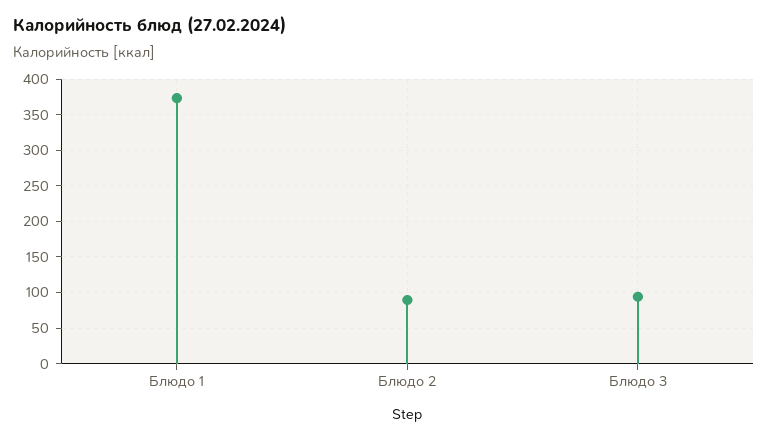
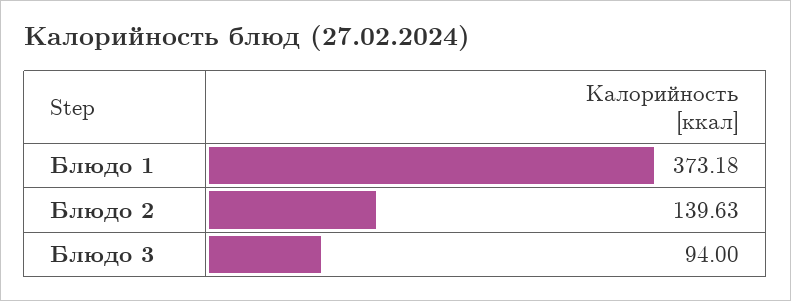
Блюдо 2: 90 -> 139.63

